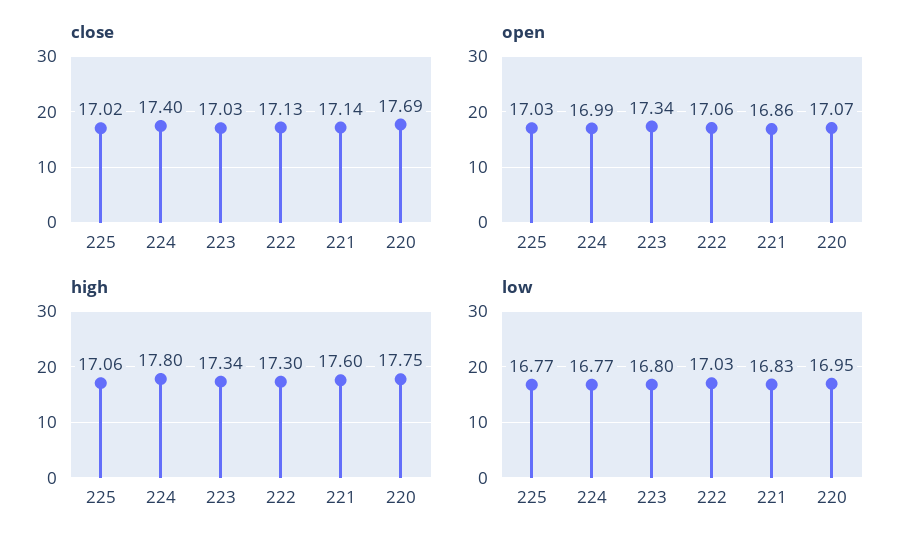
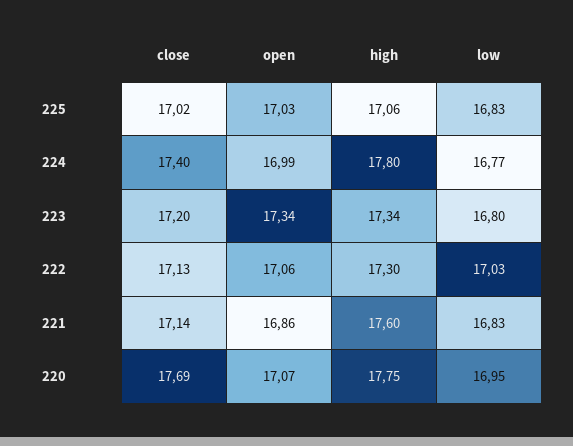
close, 223: 17.03 -> 17.2
low, 225: 16.77 -> 16.83

